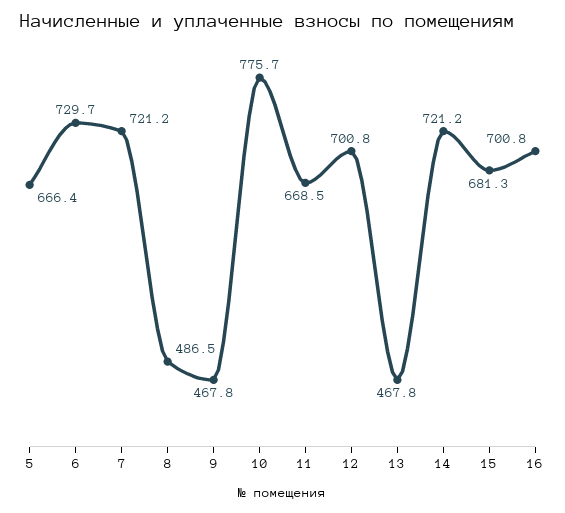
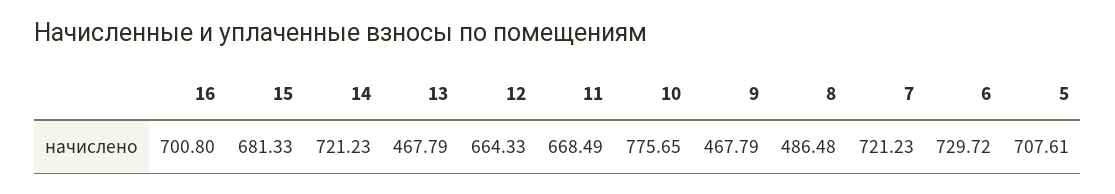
5: 666.4 -> 707.61
12: 700.8 -> 664.33

